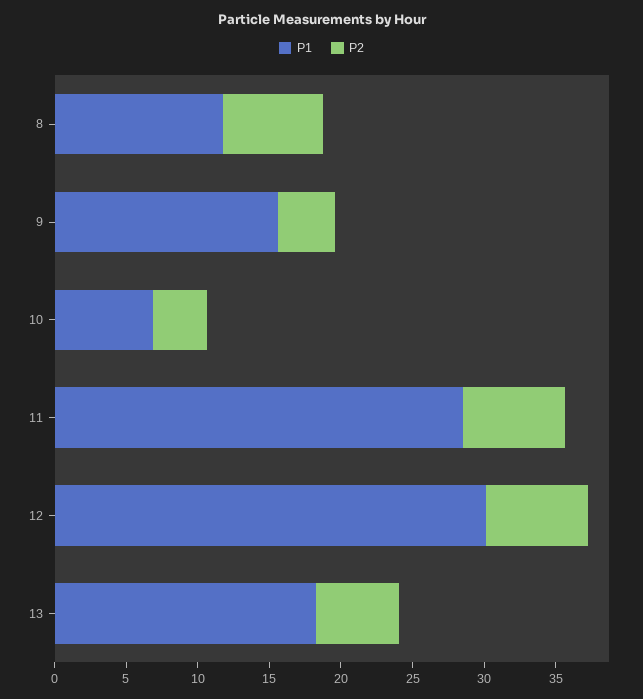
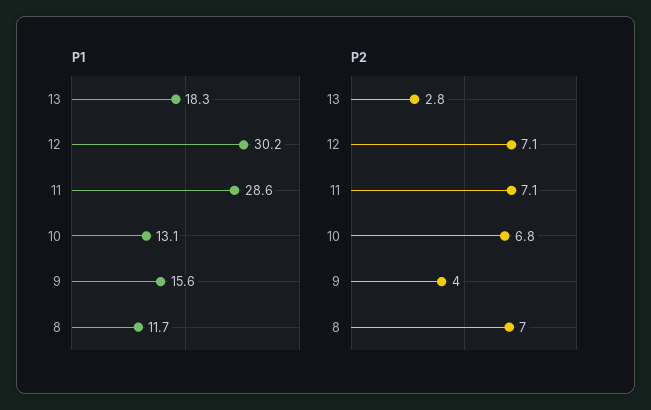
P1, 10: 7 -> 13.1
P2, 10: 4 -> 6.8
P2, 13: 6 -> 2.8

